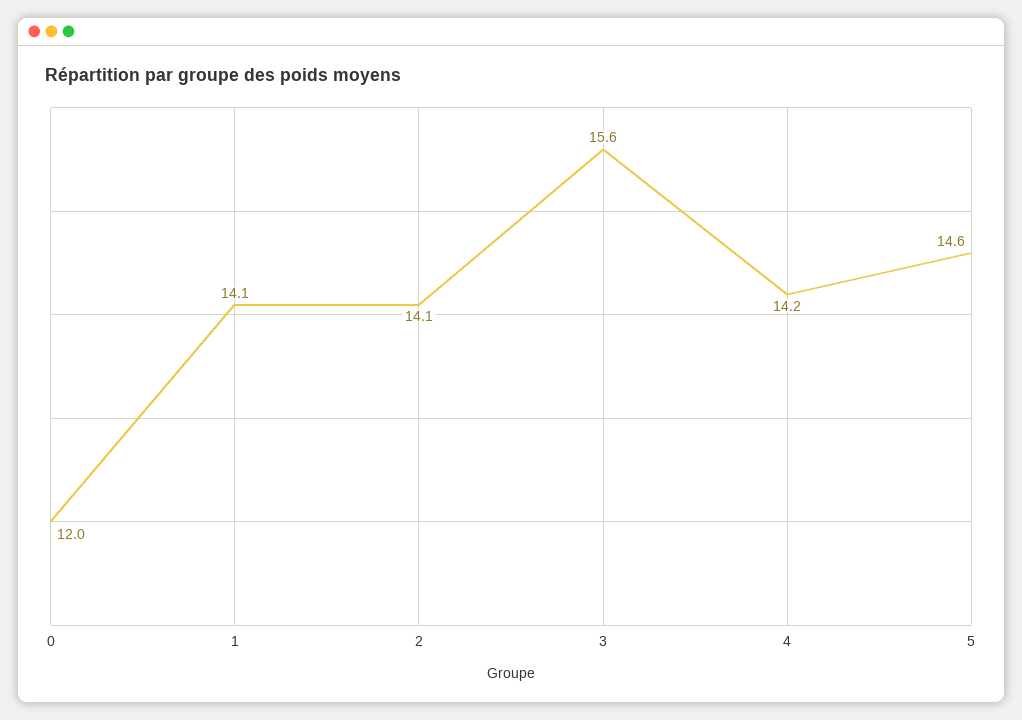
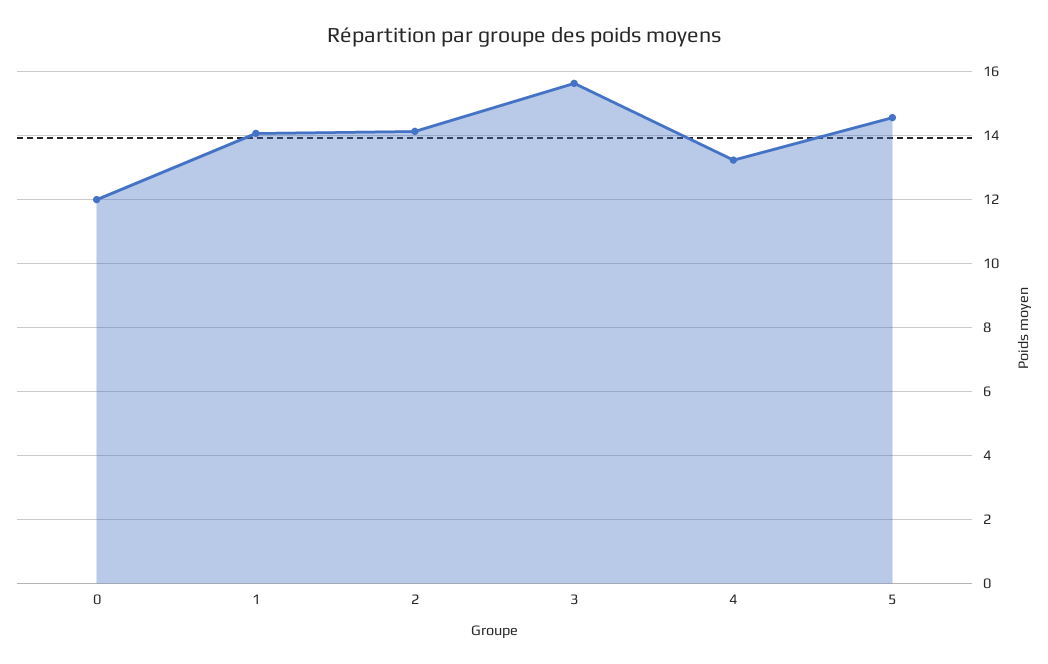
4: 14.2 -> 13.2

